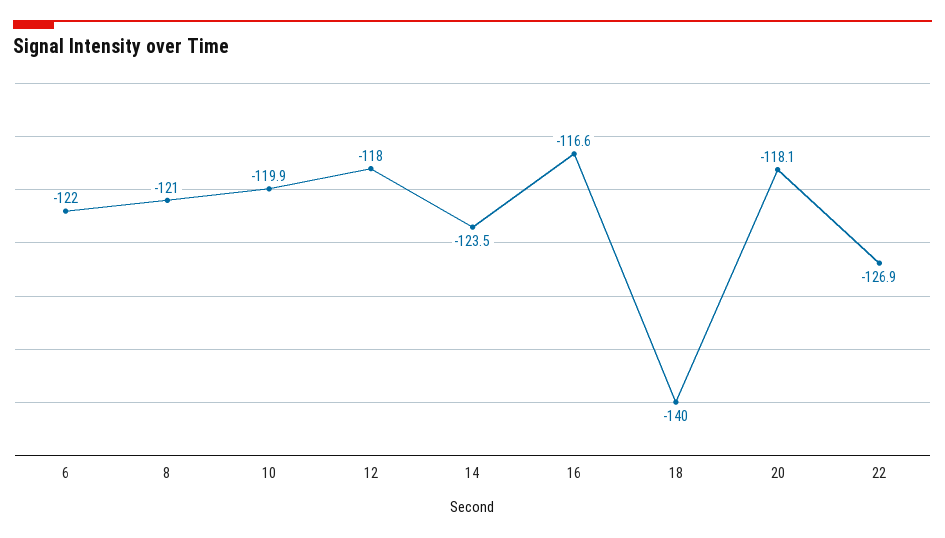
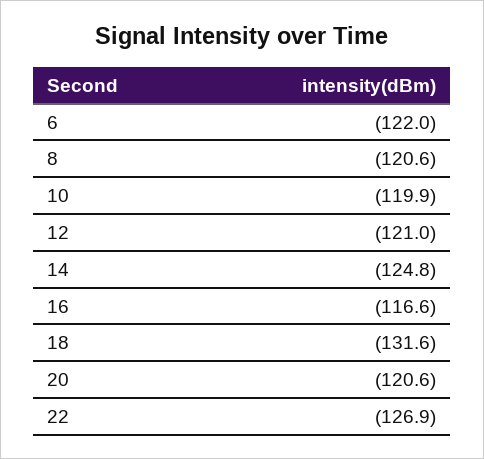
8: -121 -> -120.6
12: -118 -> -121
14: -123.5 -> -124.8
18: -140 -> -131.6
20: -118.1 -> -120.6

